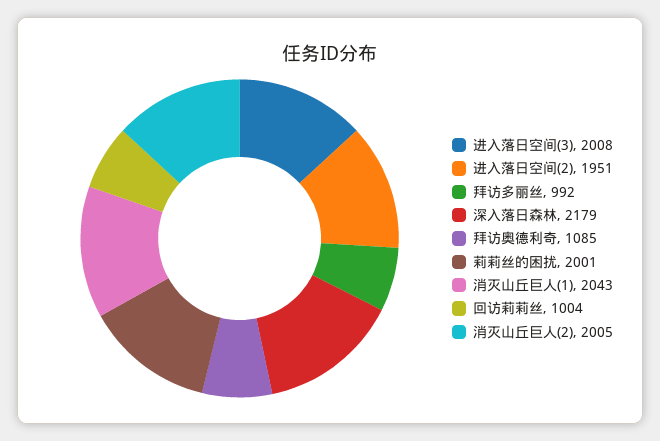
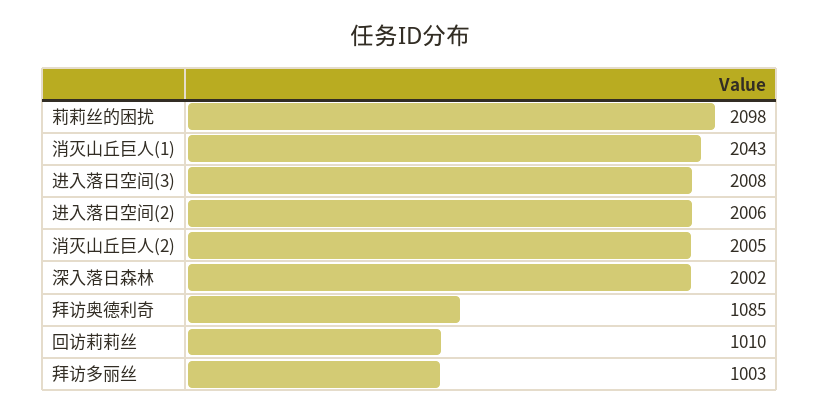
进入落日空间(2): 1951 -> 2006
拜访多丽丝: 992 -> 1003
深入落日森林: 2179 -> 2002
莉莉丝的困扰: 2001 -> 2098
回访莉莉丝: 1004 -> 1010

